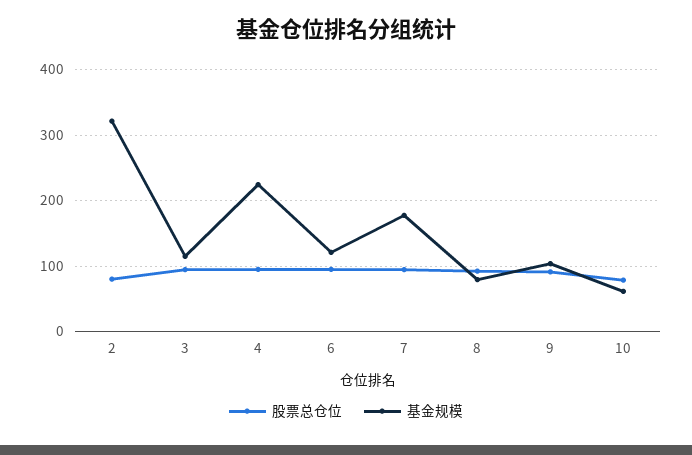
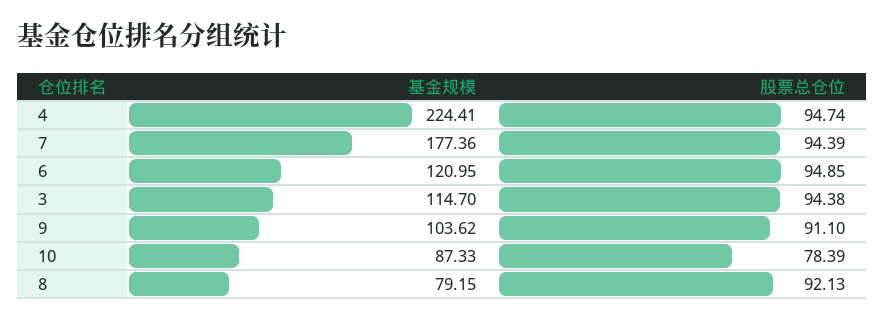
股票总仓位, 2: 80 -> none
基金规模, 2: 320 -> none
基金规模, 10: 60 -> 87.33

